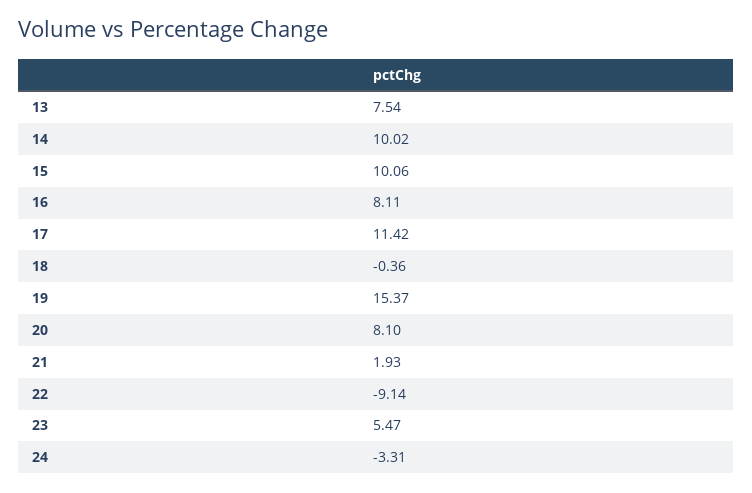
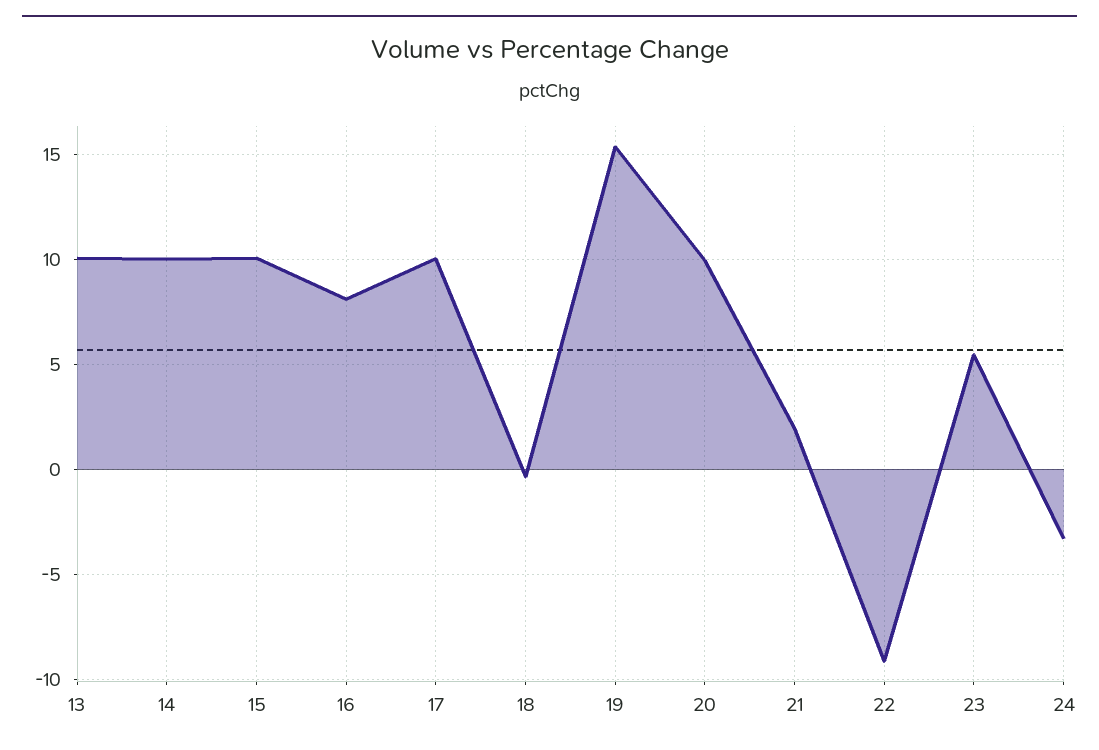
13: 7.54 -> 10
17: 11.42 -> 10
20: 8.1 -> 10

